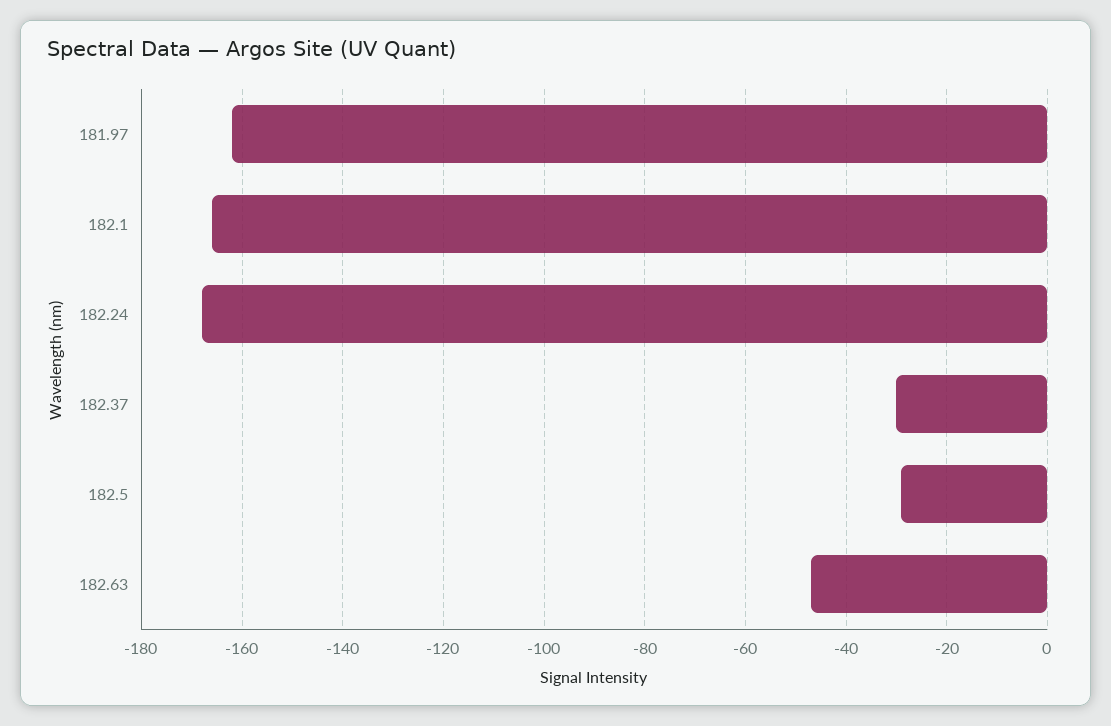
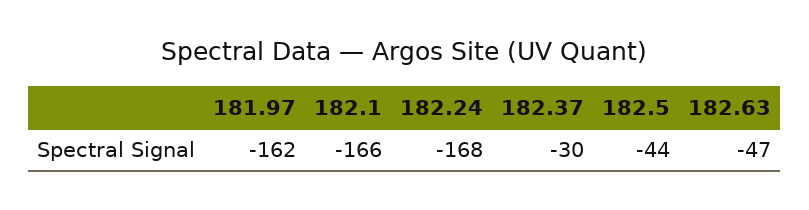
182.5: -30 -> -44

